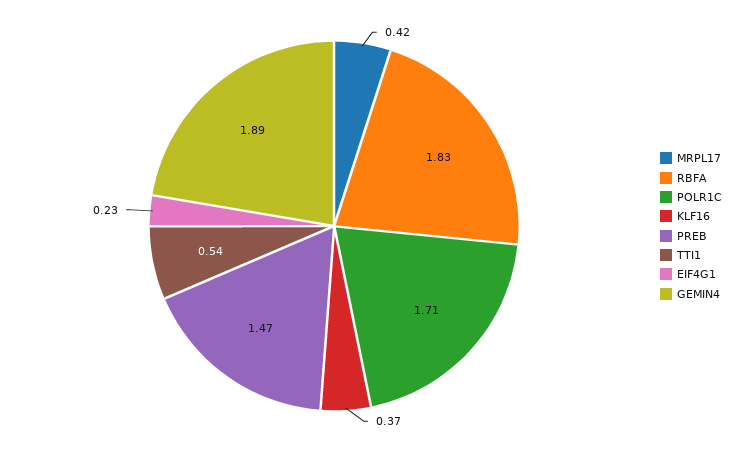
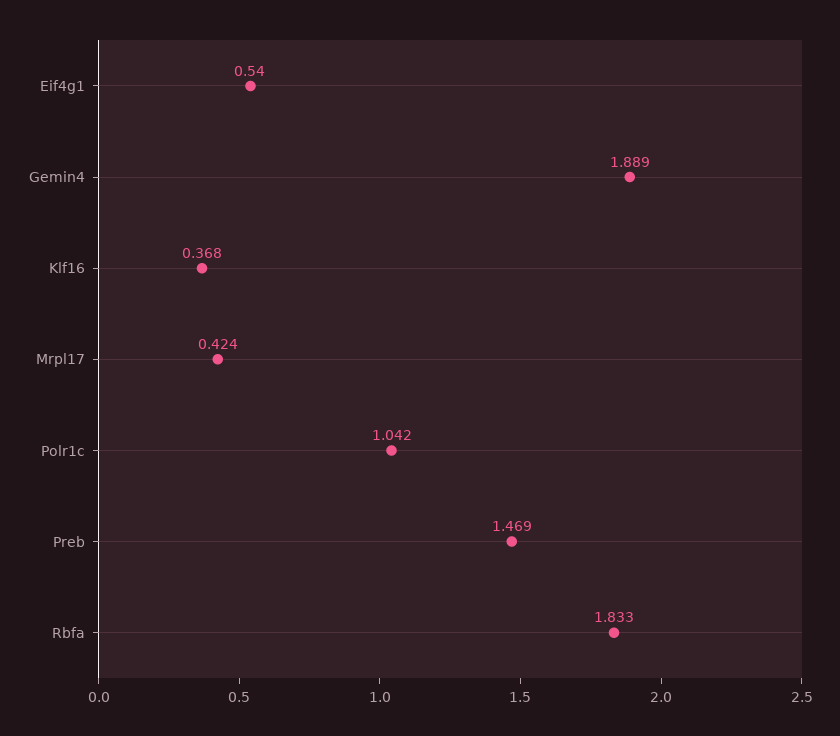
POLR1C: 1.71 -> 1.042
TTI1: 0.54 -> none
EIF4G1: 0.23 -> 0.54

